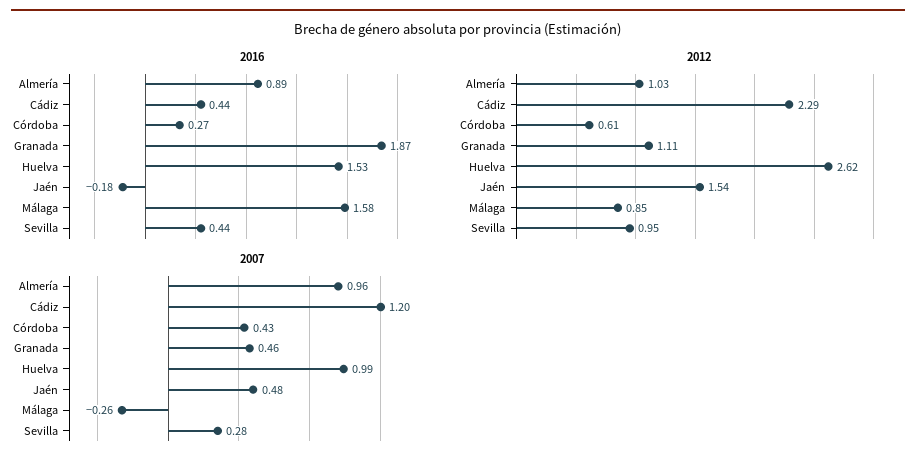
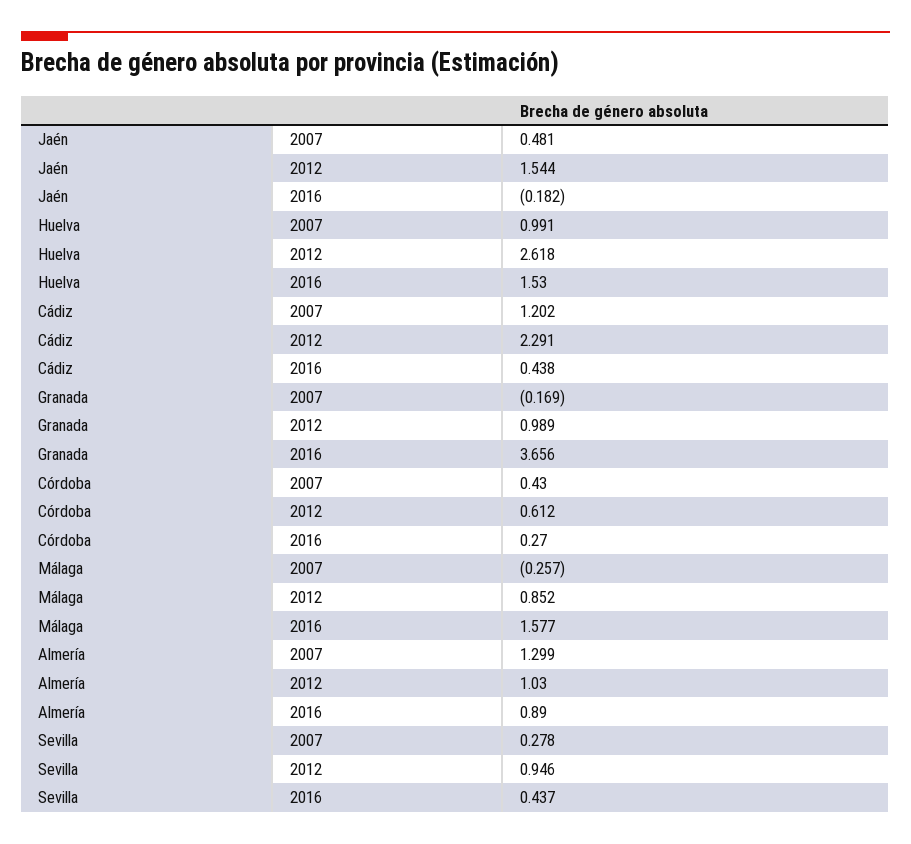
2016, Granada: 1.87 -> 3.656
2012, Granada: 1.11 -> 0.989
2007, Almería: 0.96 -> 1.299
2007, Granada: 0.46 -> -0.169

